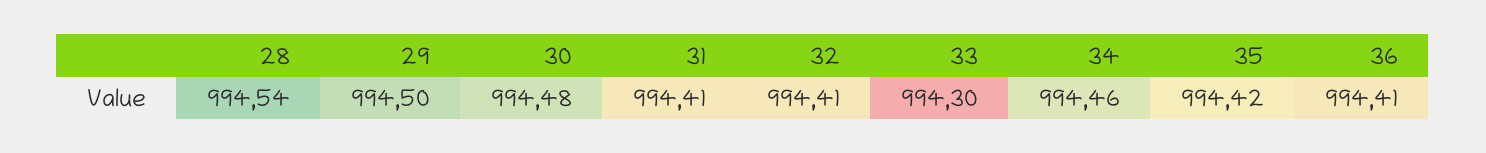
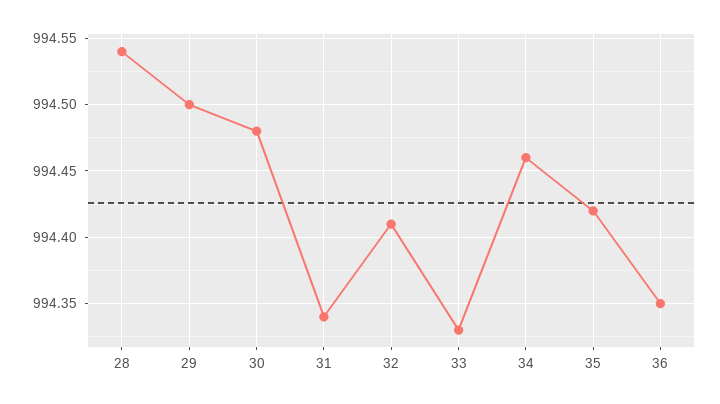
31: 994.41 -> 994.34
33: 994.3 -> 994.33
36: 994.41 -> 994.35

